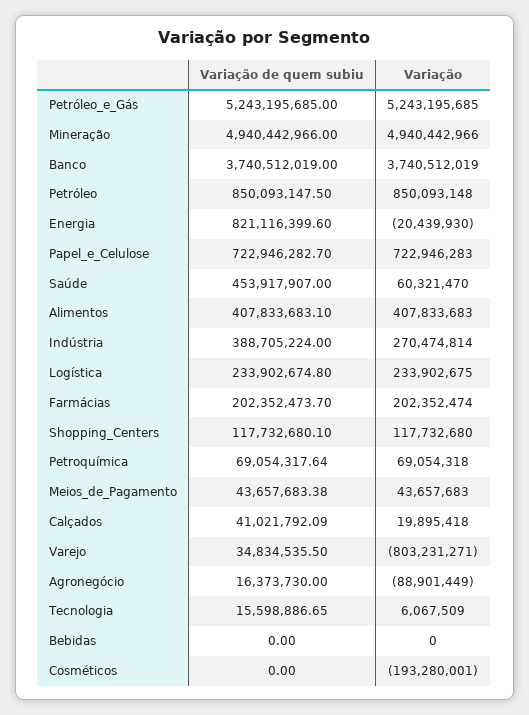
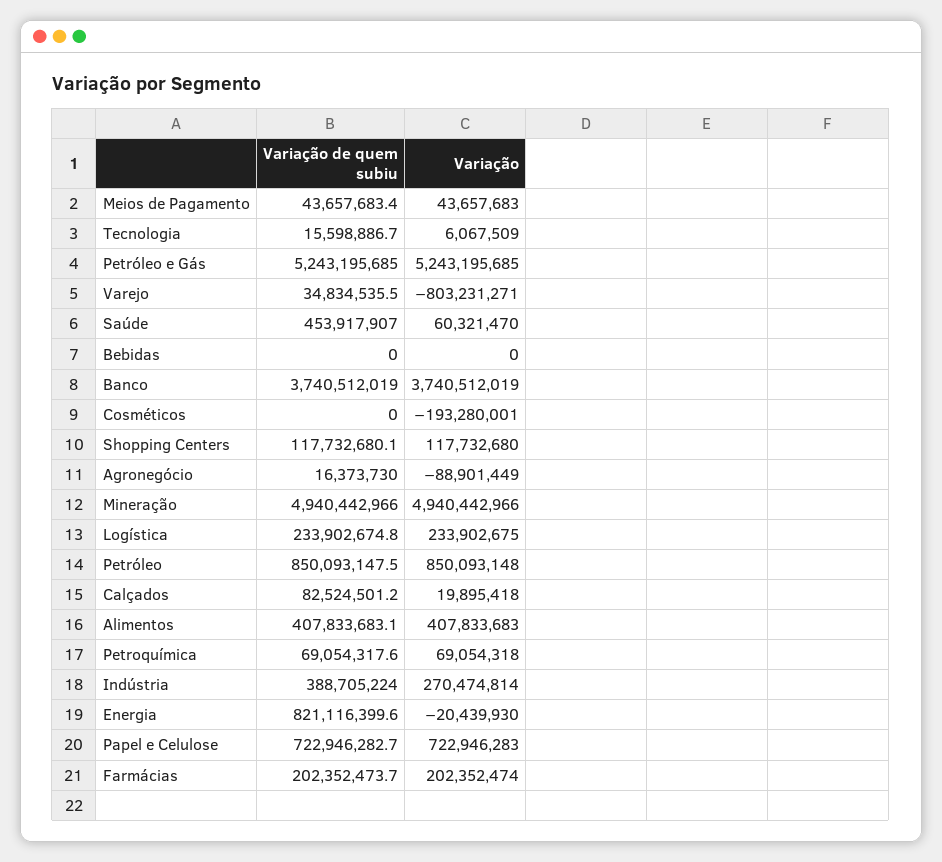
Variação de quem subiu, Calçados: 41021792.09 -> 82524501.2

